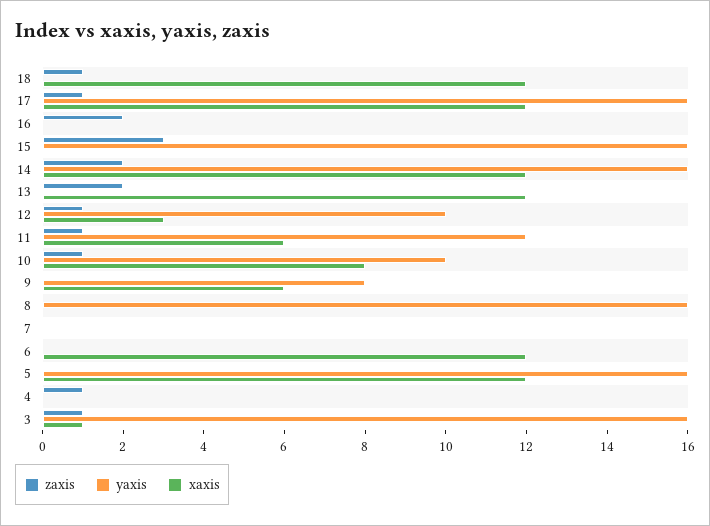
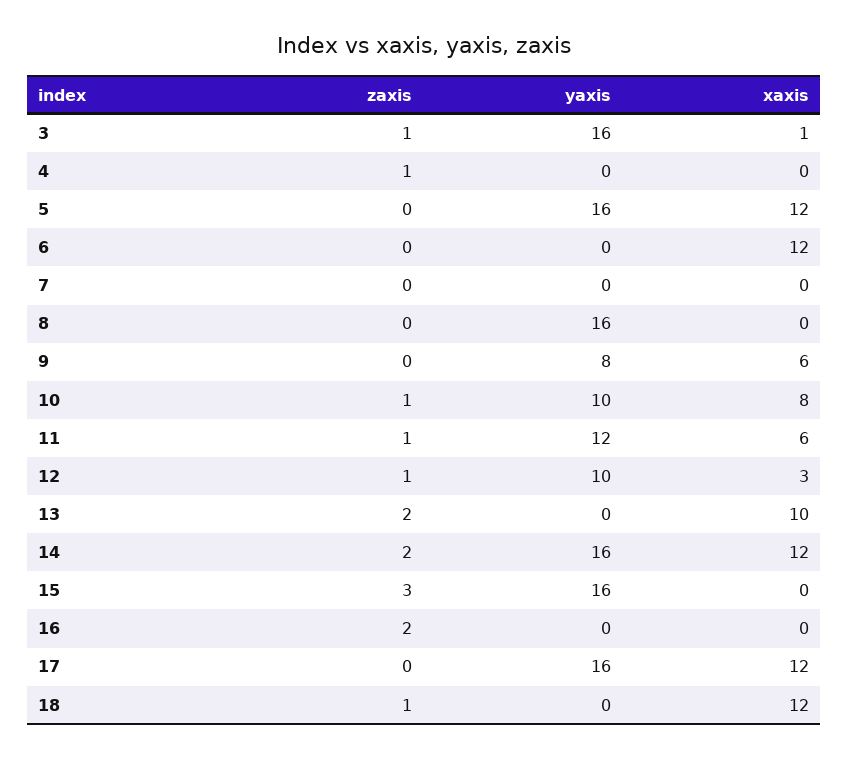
zaxis, 17: 1 -> 0
xaxis, 13: 12 -> 10

